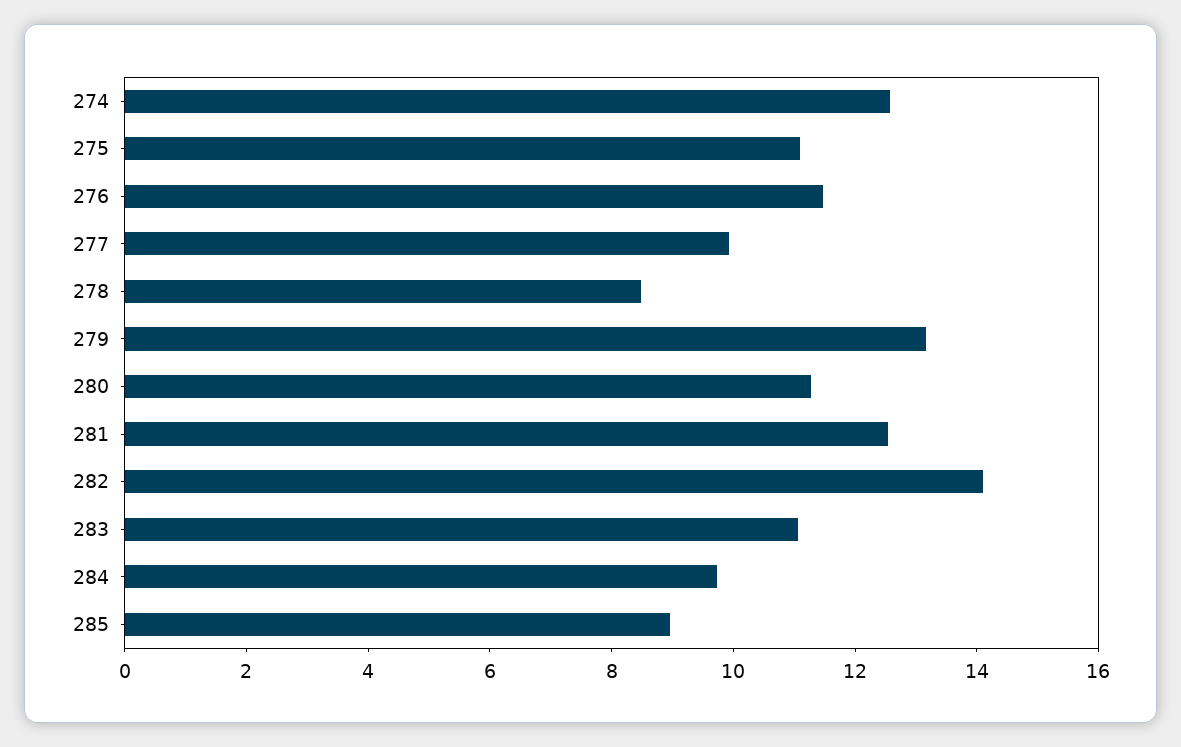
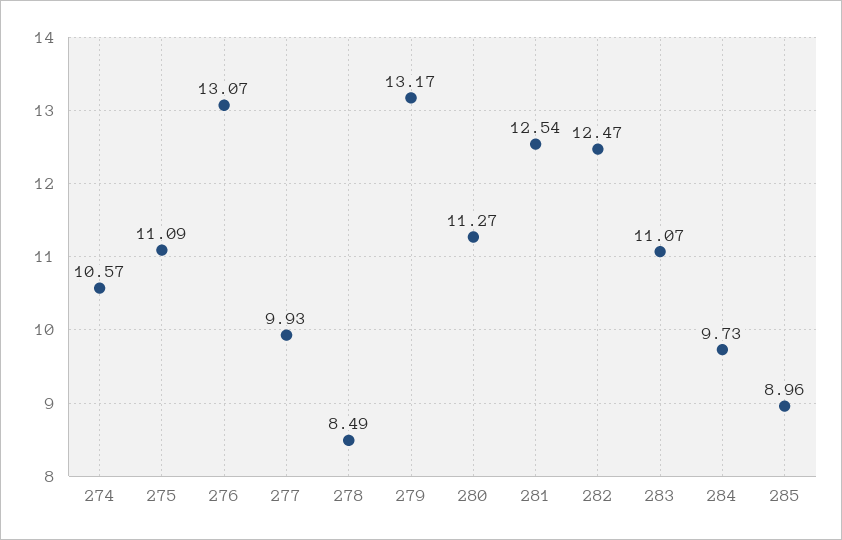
274: 12.5 -> 10.57
276: 11.5 -> 13.07
282: 14 -> 12.47

